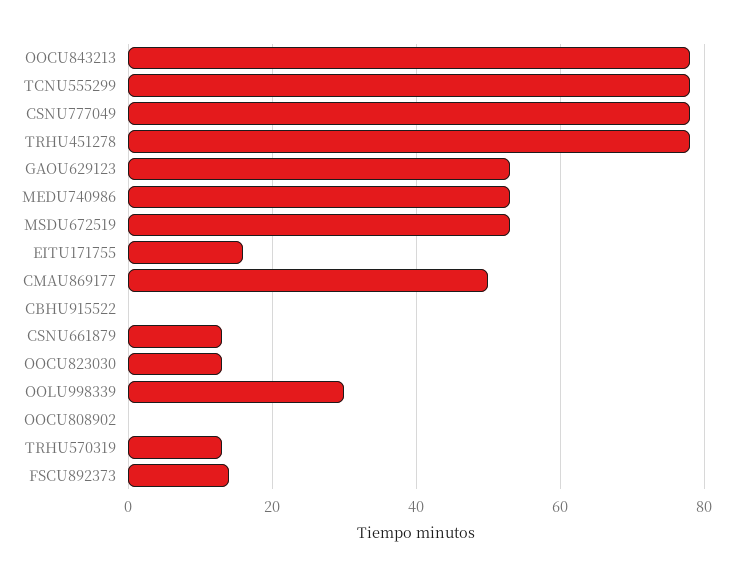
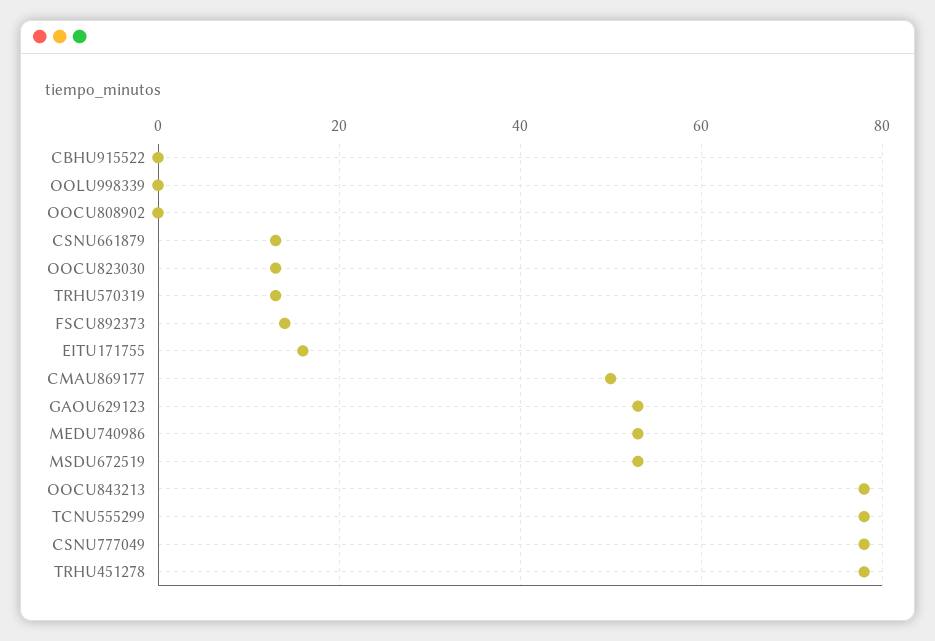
OOLU998339: 30 -> 0

